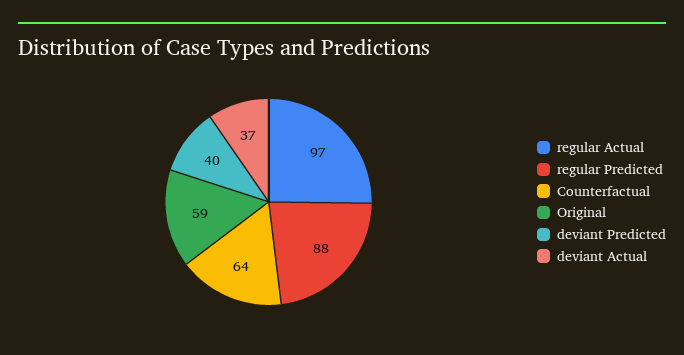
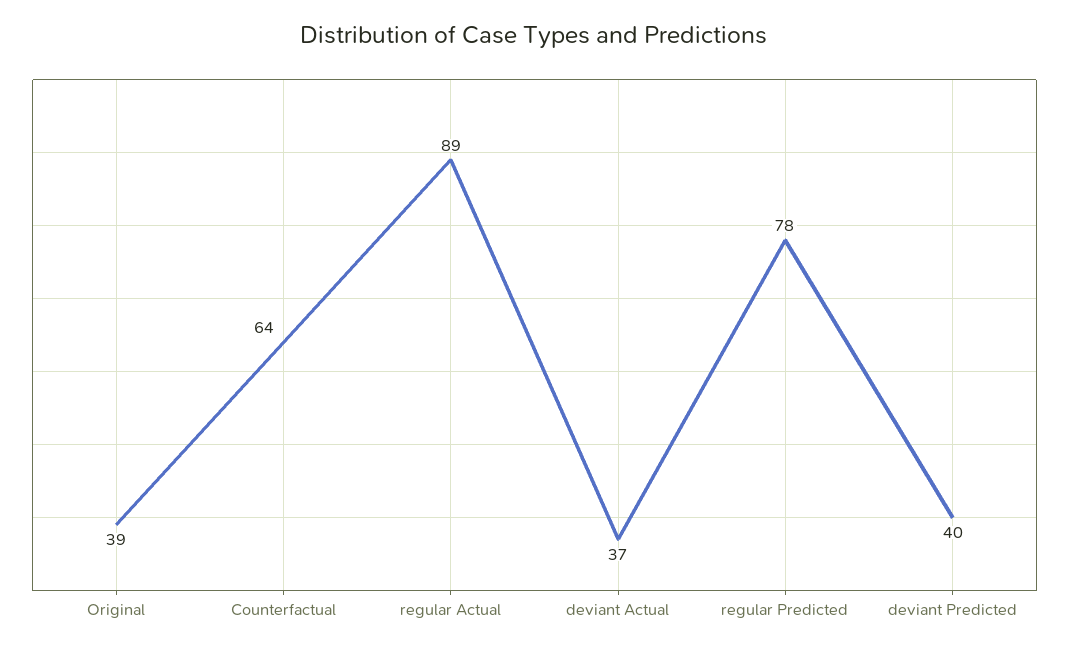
regular Actual: 97 -> 89
regular Predicted: 88 -> 78
Original: 59 -> 39

